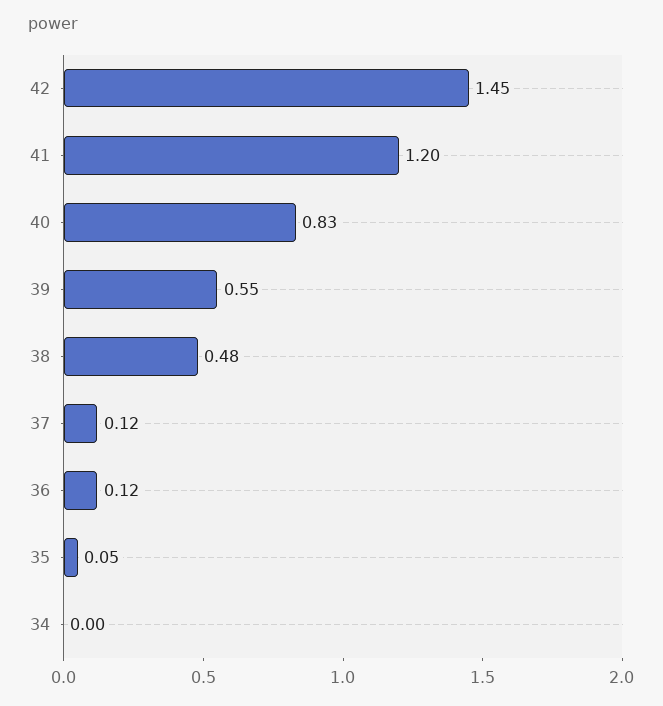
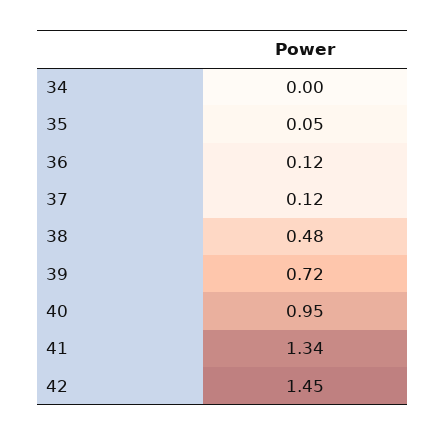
41: 1.2 -> 1.34
40: 0.83 -> 0.95
39: 0.55 -> 0.72

